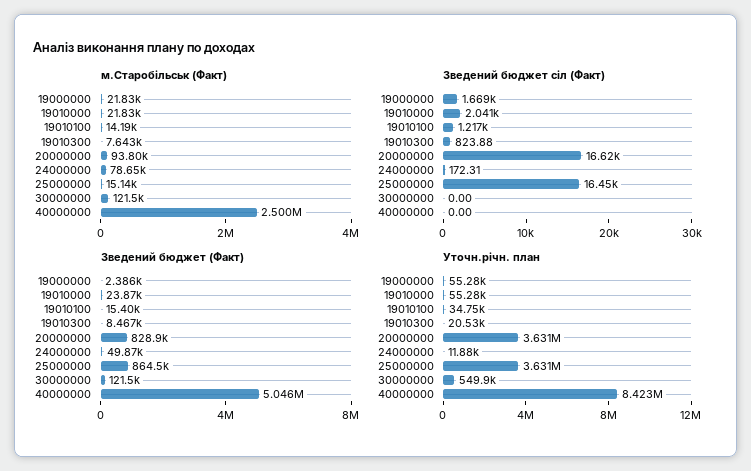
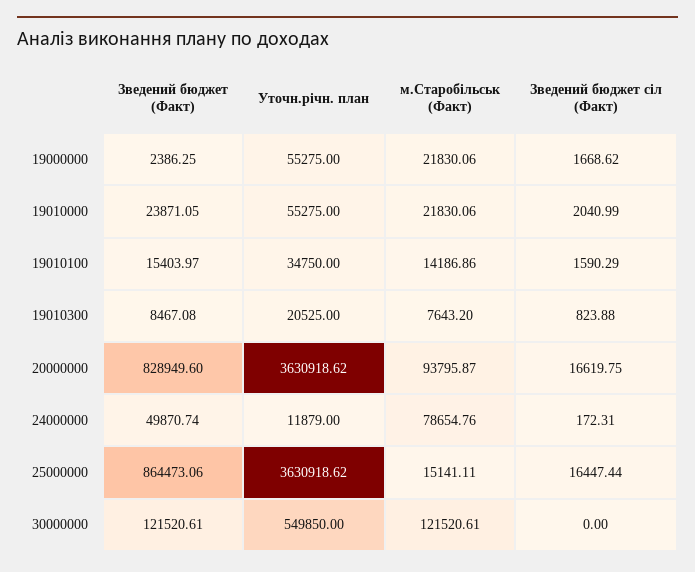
м.Старобільськ (Факт), 40000000: 2500000 -> none
Зведений бюджет сіл (Факт), 19010100: 1217 -> 1590.29
Зведений бюджет сіл (Факт), 40000000: 0 -> none
Зведений бюджет (Факт), 40000000: 5046000 -> none
Уточн.річн. план, 40000000: 8423000 -> none

